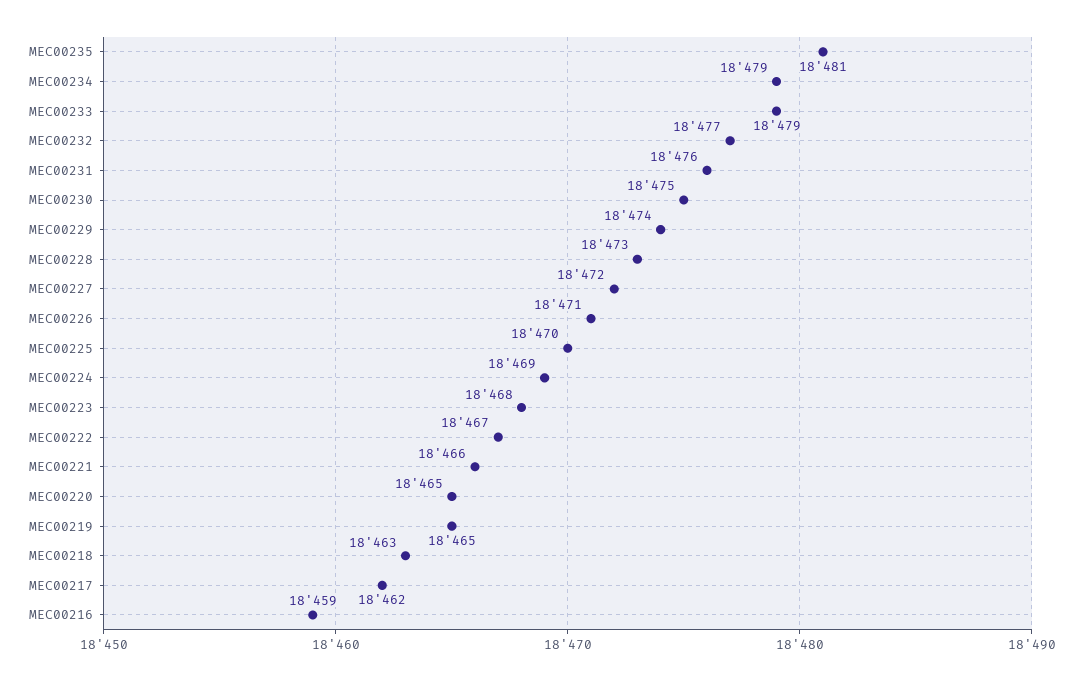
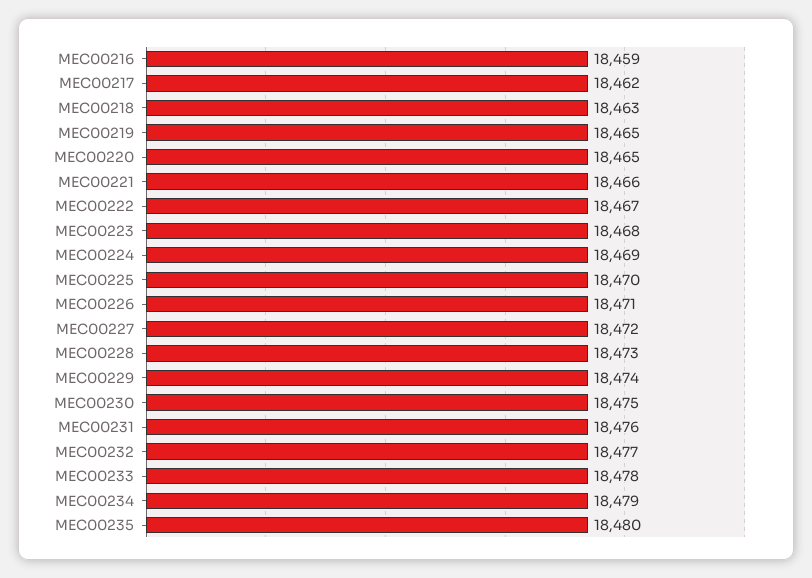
MEC00235: 18481 -> 18480
MEC00233: 18479 -> 18478

